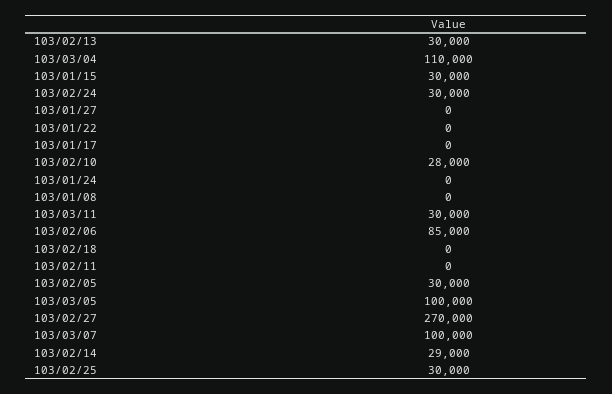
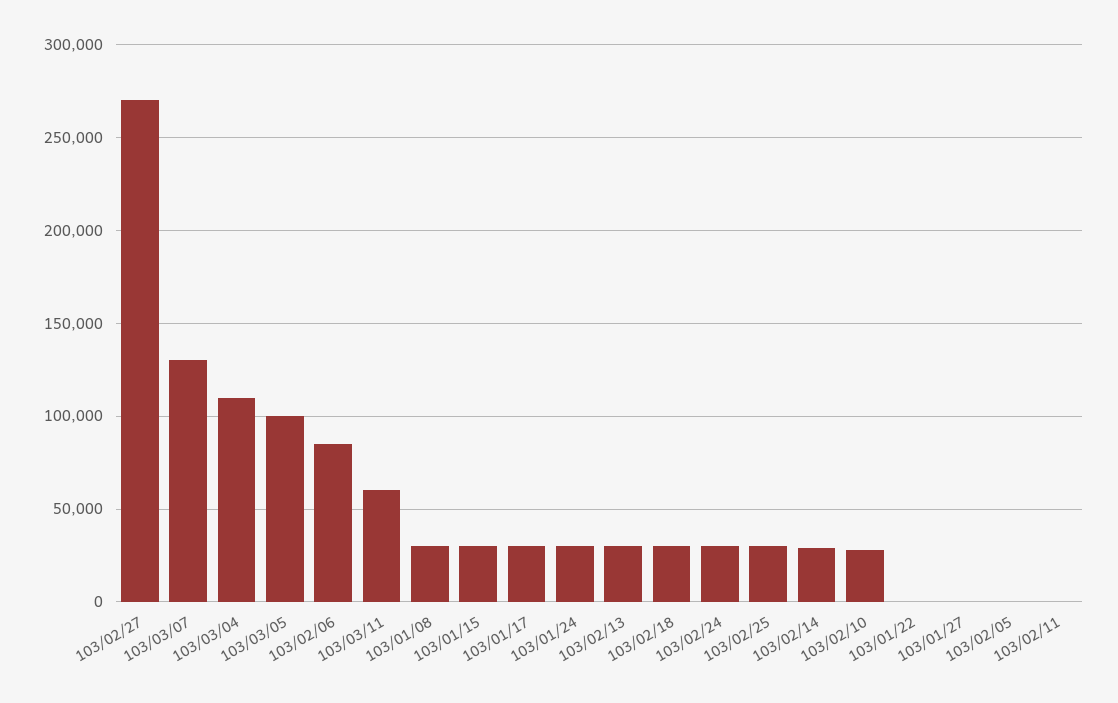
103/01/17: 0 -> 30000
103/01/24: 0 -> 30000
103/01/08: 0 -> 30000
103/03/11: 30000 -> 60000
103/02/18: 0 -> 30000
103/02/05: 30000 -> 0
103/03/07: 100000 -> 130000

